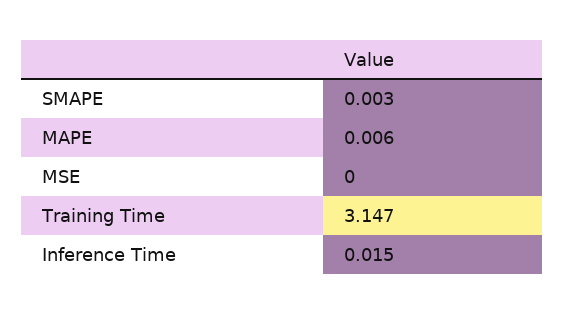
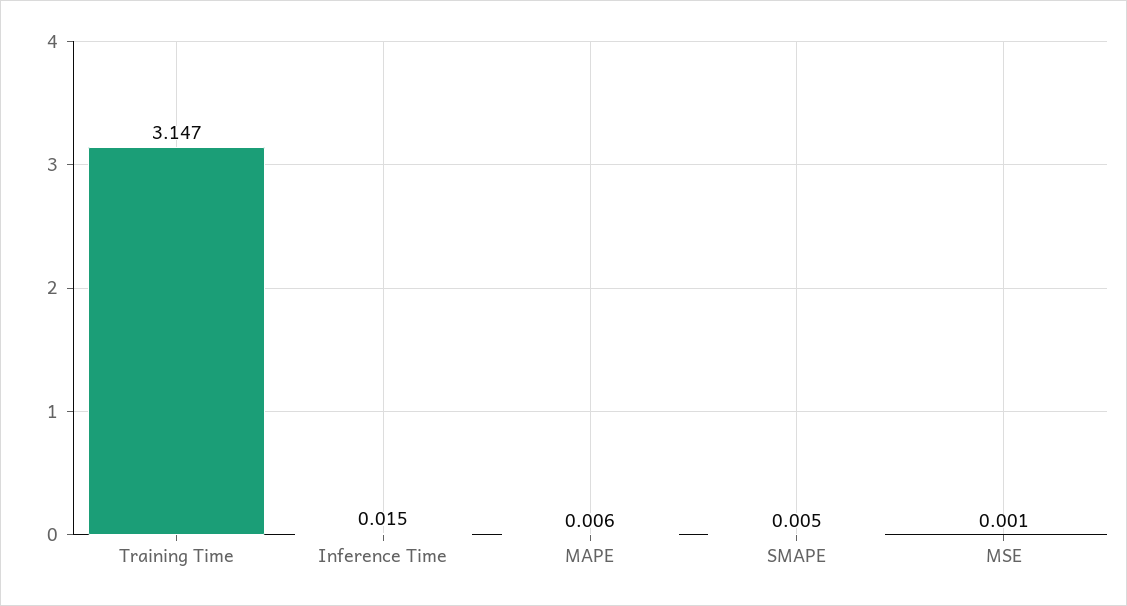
SMAPE: 0.003 -> 0.005
MSE: 0 -> 0.001

